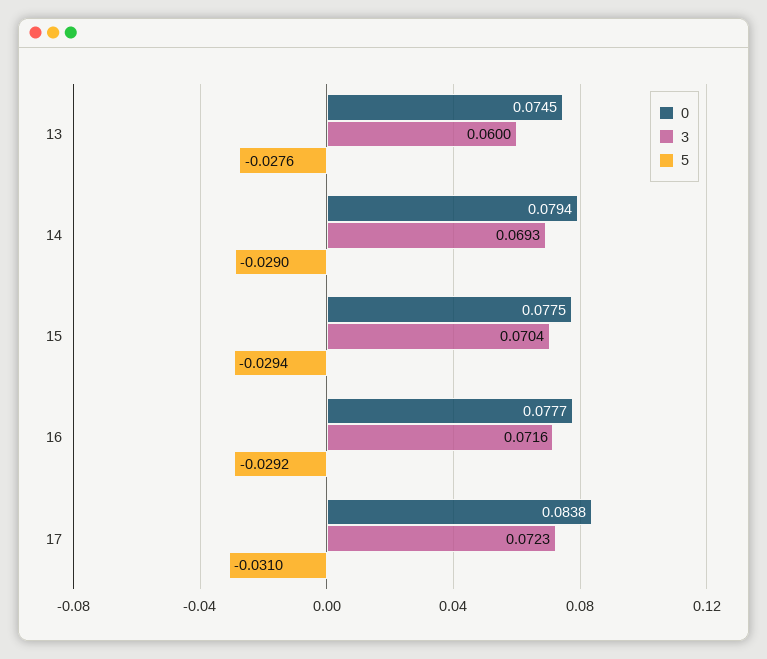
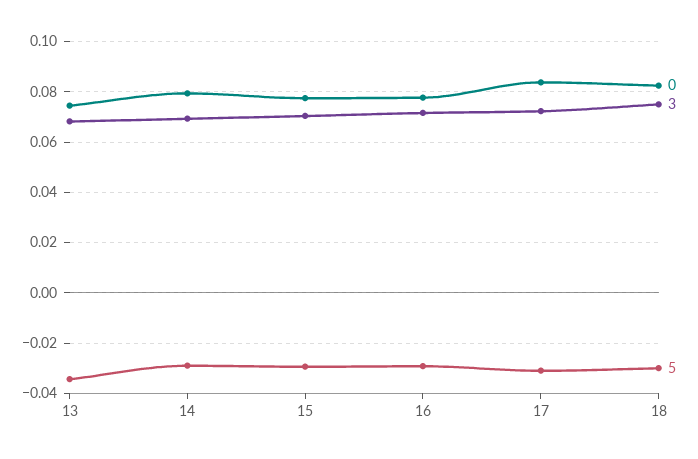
3, 13: 0.06 -> 0.0675
5, 13: -0.0276 -> -0.035
0, 18: none -> 0.0825
3, 18: none -> 0.075
5, 18: none -> -0.03

